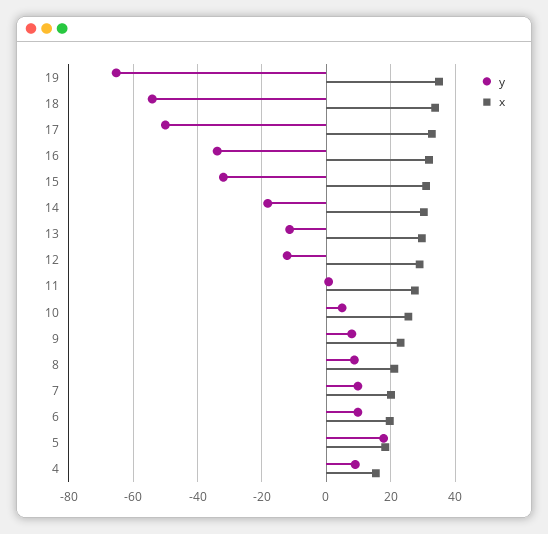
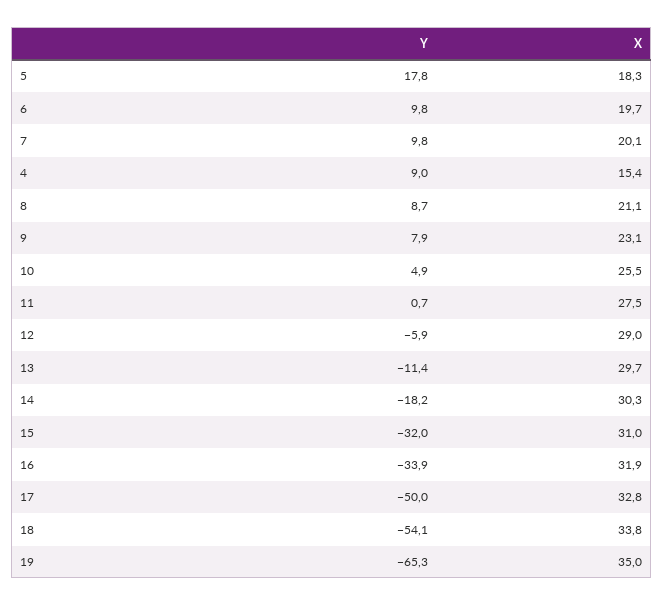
y, 12: -12 -> -5.9

